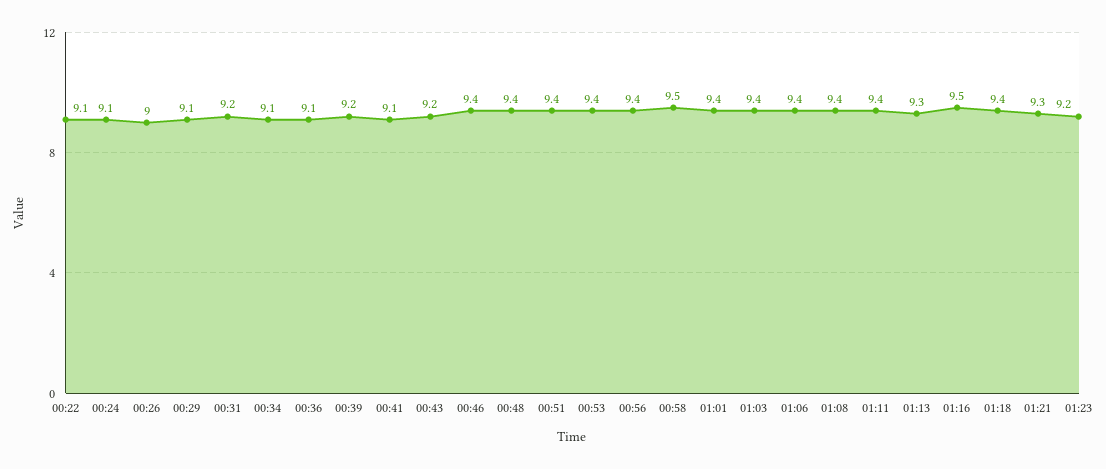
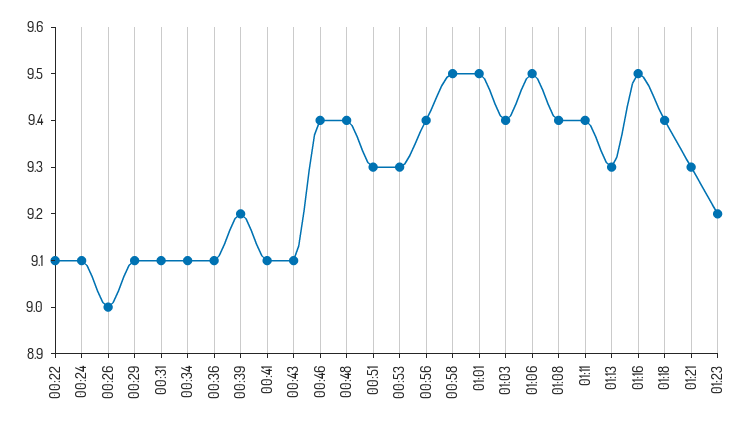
00:31: 9.2 -> 9.1
00:43: 9.2 -> 9.1
00:51: 9.4 -> 9.3
00:53: 9.4 -> 9.3
01:01: 9.4 -> 9.5
01:06: 9.4 -> 9.5

